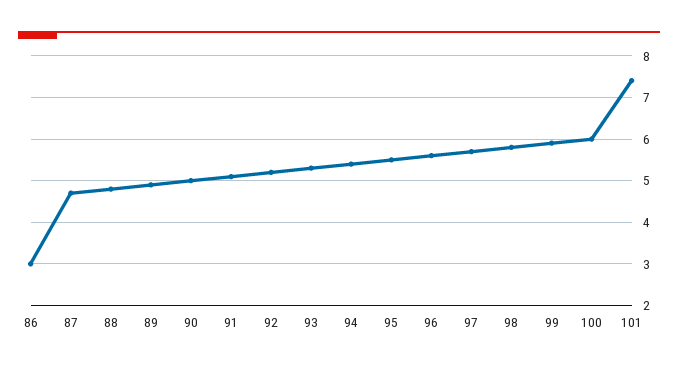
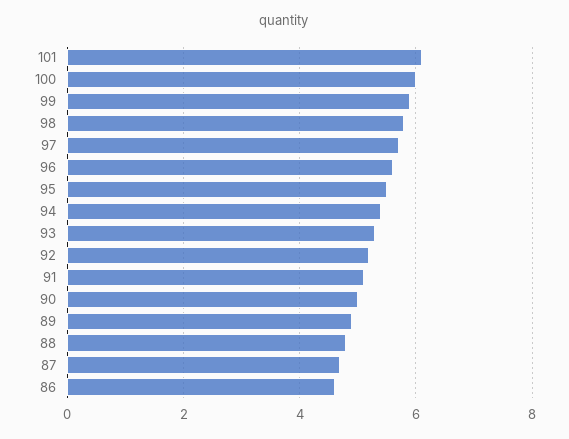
86: 3 -> 4.5
101: 7.5 -> 6

